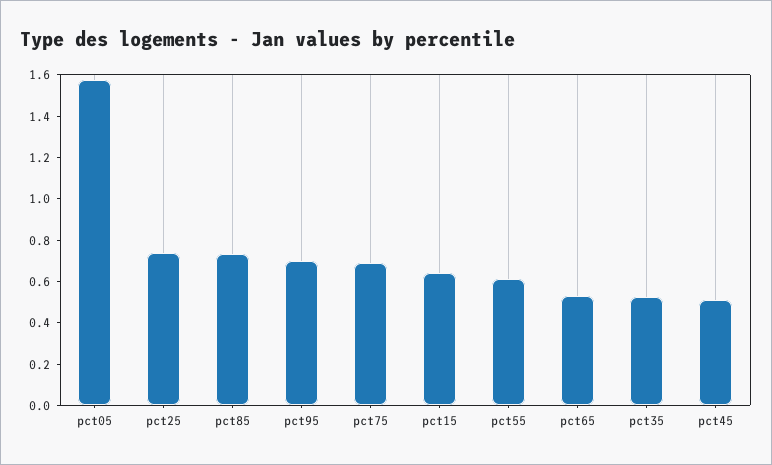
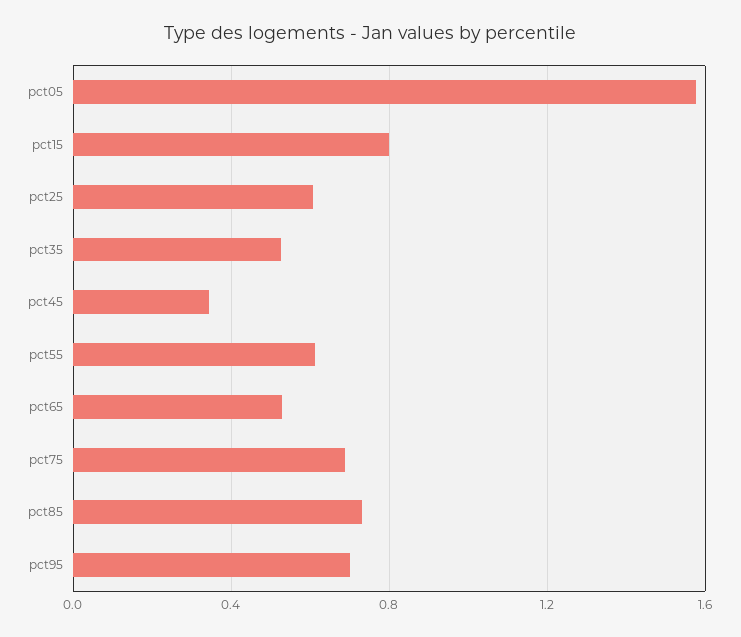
pct25: 0.75 -> 0.6
pct15: 0.65 -> 0.8
pct45: 0.5 -> 0.35

